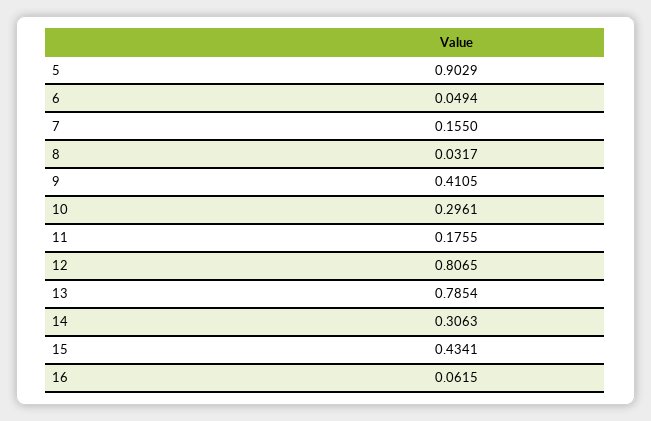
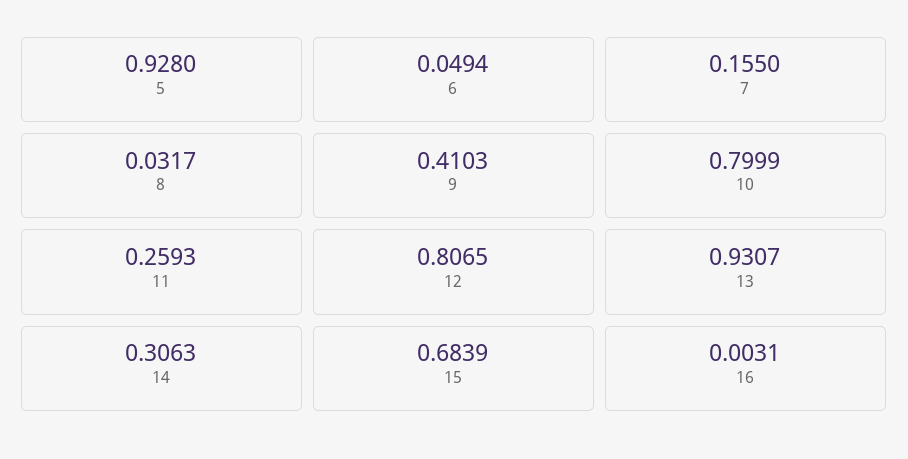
5: 0.9029 -> 0.928
9: 0.4105 -> 0.4103
10: 0.2961 -> 0.7999
11: 0.1755 -> 0.2593
13: 0.7854 -> 0.9307
15: 0.4341 -> 0.6839
16: 0.0615 -> 0.0031

